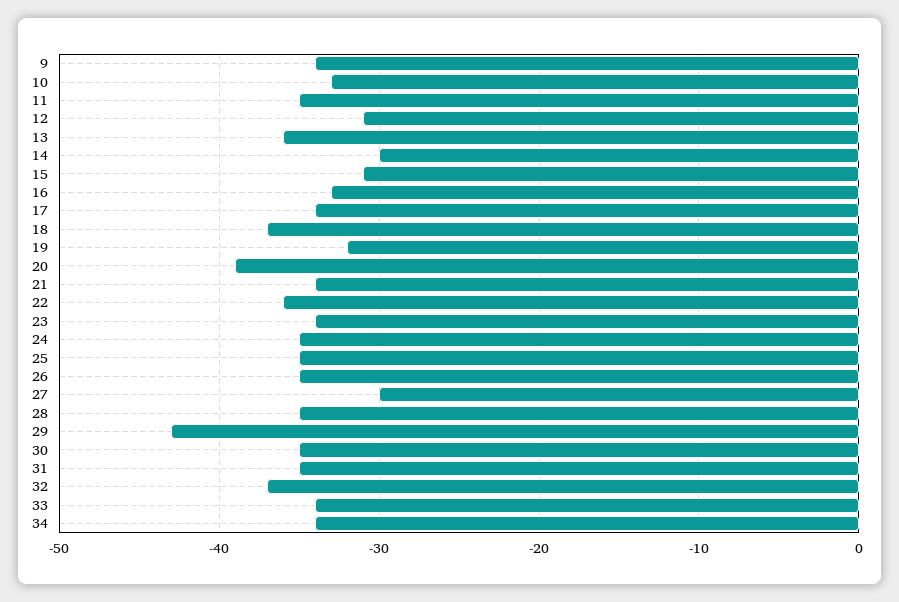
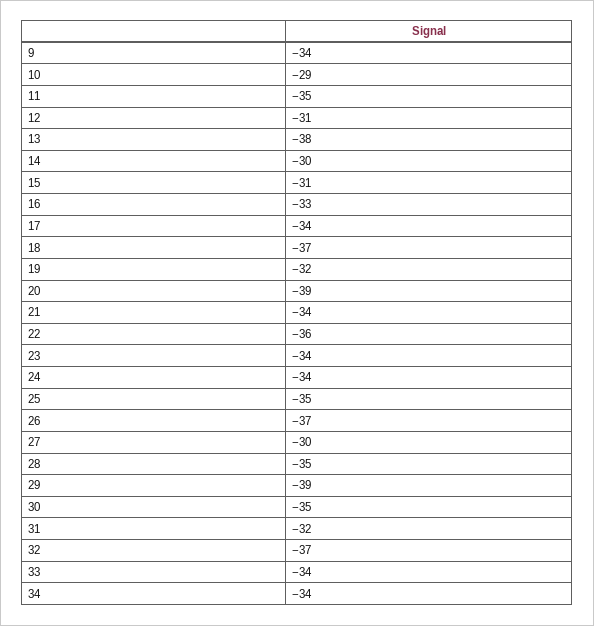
10: -33 -> -29
13: -36 -> -38
24: -35 -> -34
26: -35 -> -37
29: -43 -> -39
31: -35 -> -32

